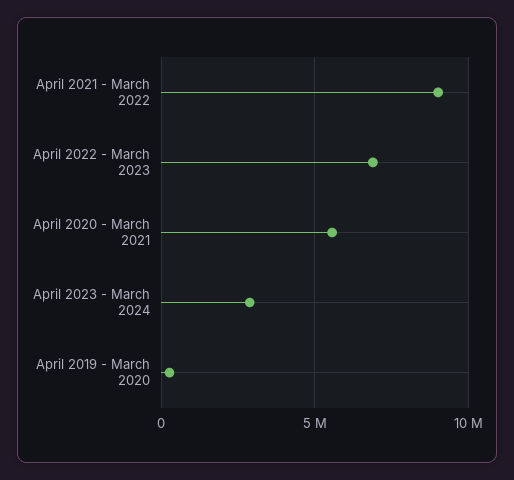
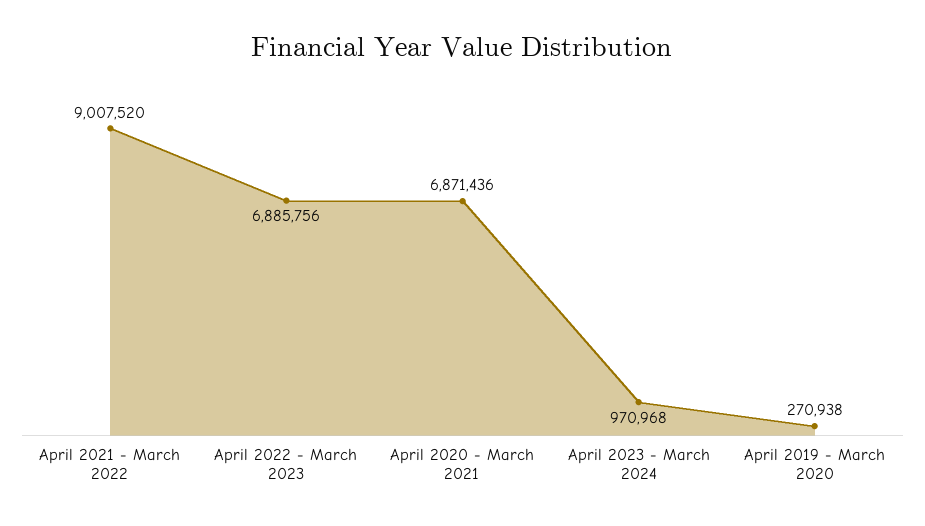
April 2020 - March 2021: 5500000 -> 6871436
April 2023 - March 2024: 3000000 -> 970968

